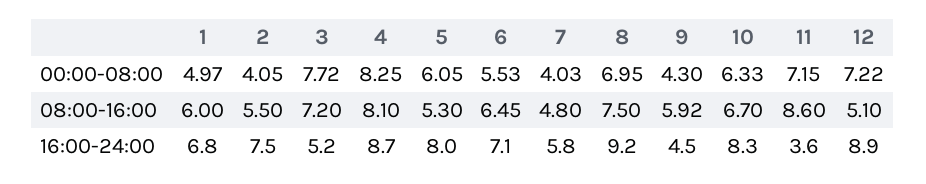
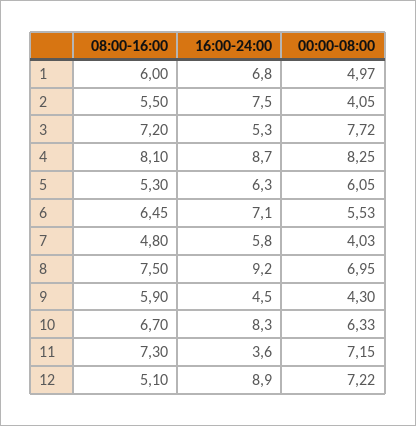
9, 08:00-16:00: 5.92 -> 5.9
11, 08:00-16:00: 8.6 -> 7.3
3, 16:00-24:00: 5.2 -> 5.3
5, 16:00-24:00: 8 -> 6.3

